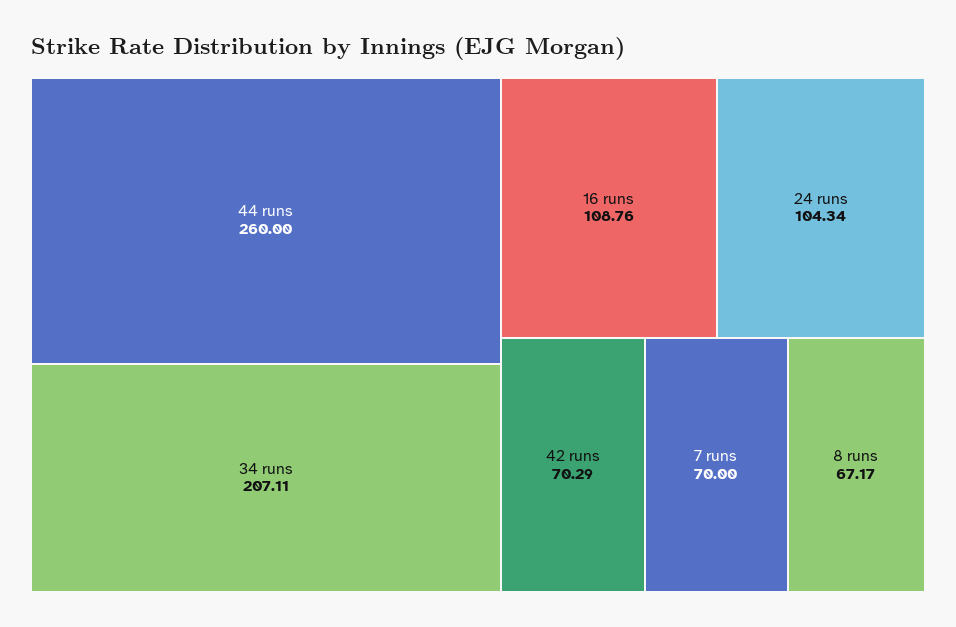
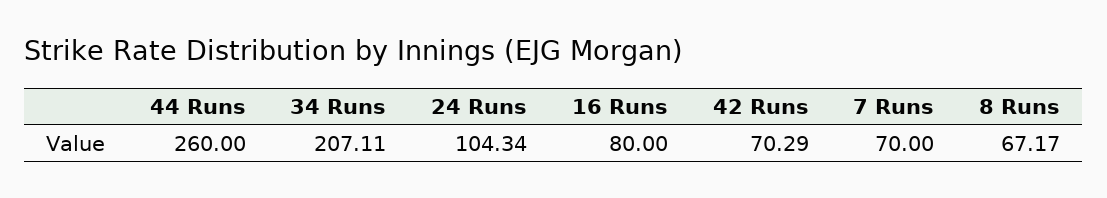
16 runs: 108.76 -> 80

